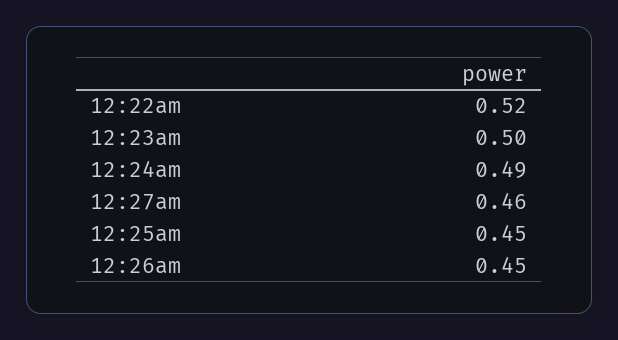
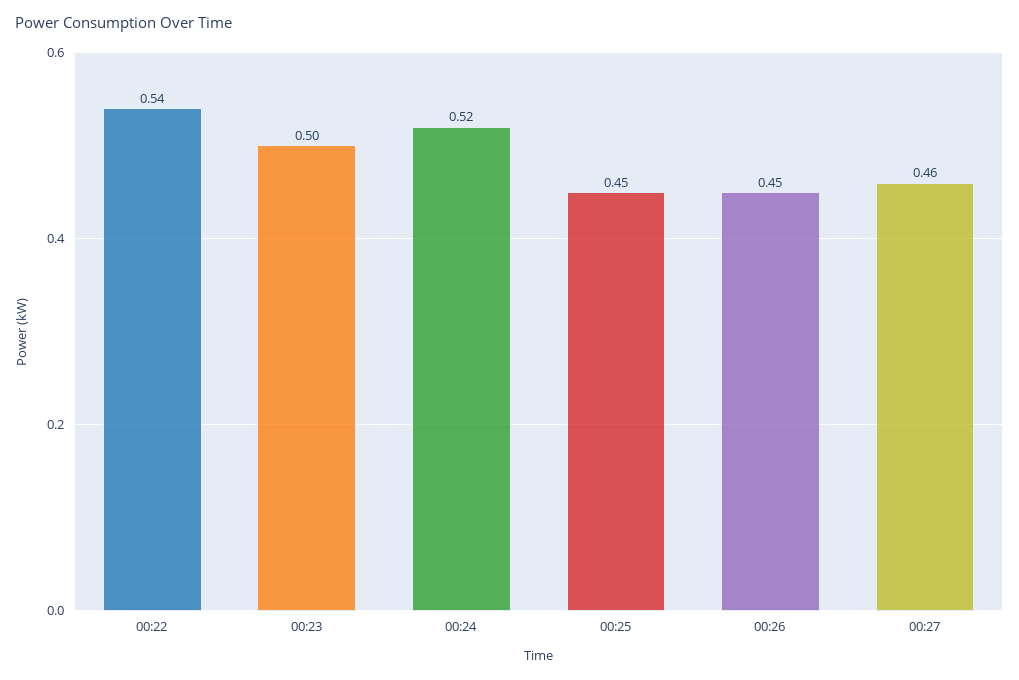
12:22am: 0.52 -> 0.54
12:24am: 0.49 -> 0.52

